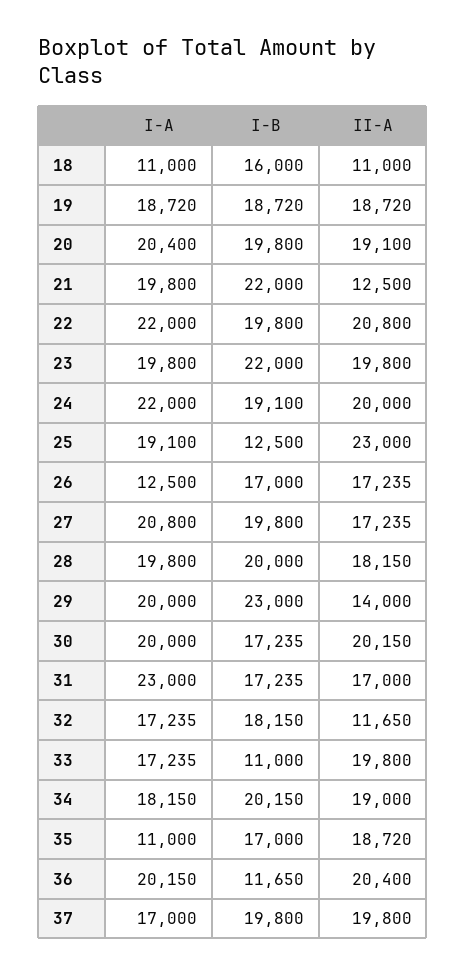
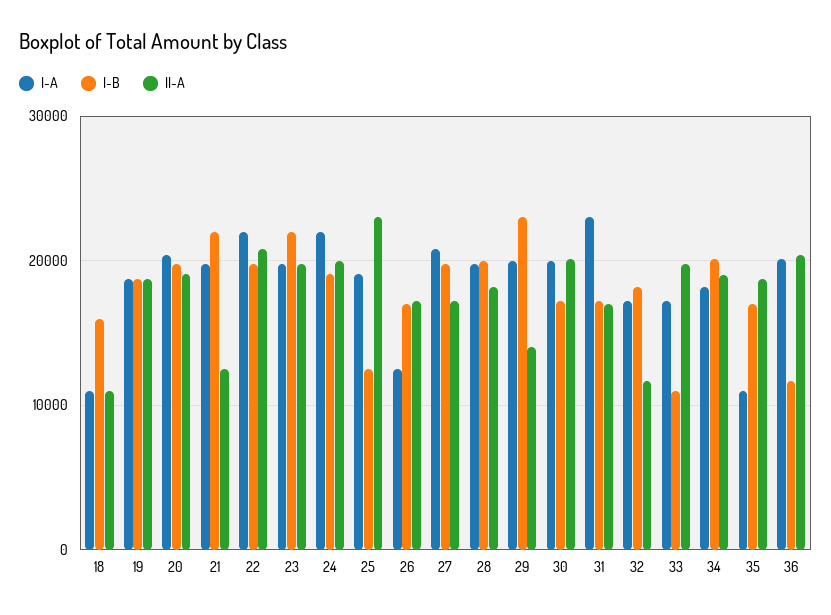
I-A, 37: 17000 -> none
I-B, 37: 19800 -> none
II-A, 37: 19800 -> none

